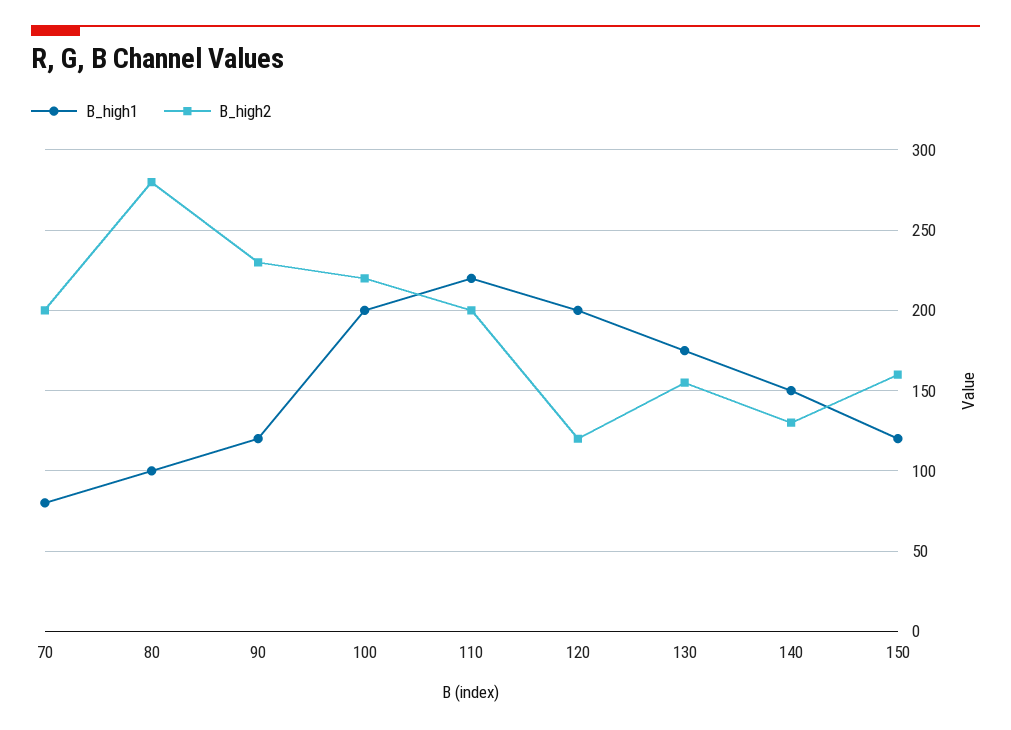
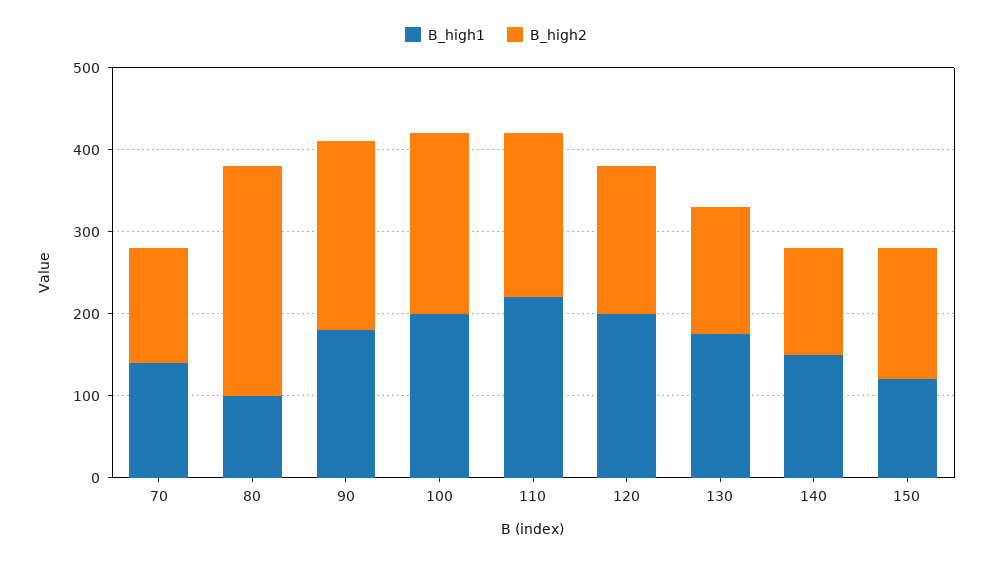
B_high1, 70: 80 -> 140
B_high2, 70: 200 -> 140
B_high1, 90: 120 -> 180
B_high2, 120: 120 -> 180

